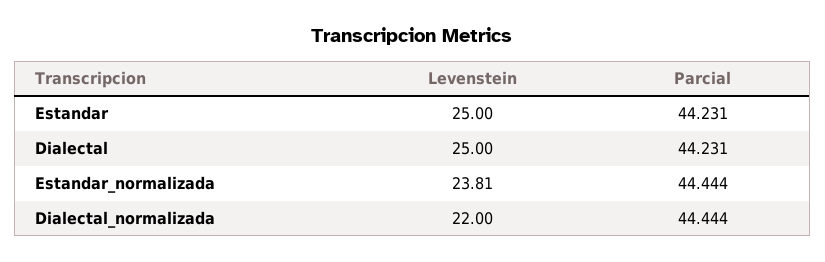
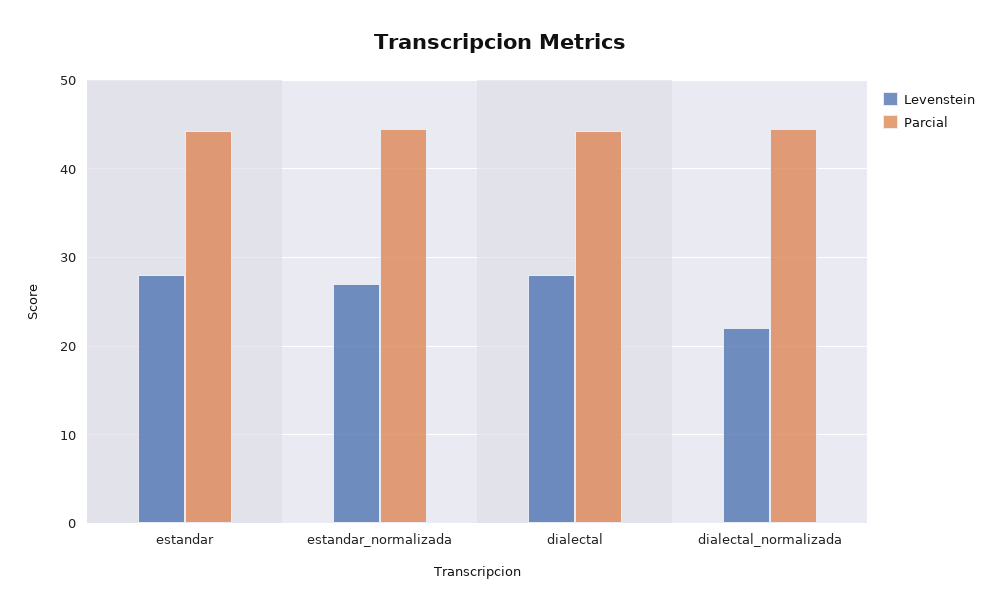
Levenstein, Estandar: 25 -> 28
Levenstein, Dialectal: 25 -> 28
Levenstein, Estandar_normalizada: 23.81 -> 27

